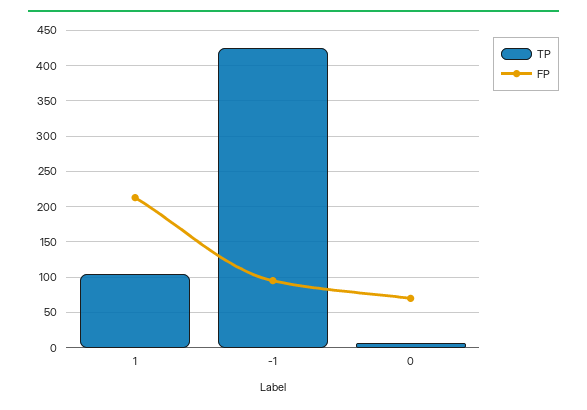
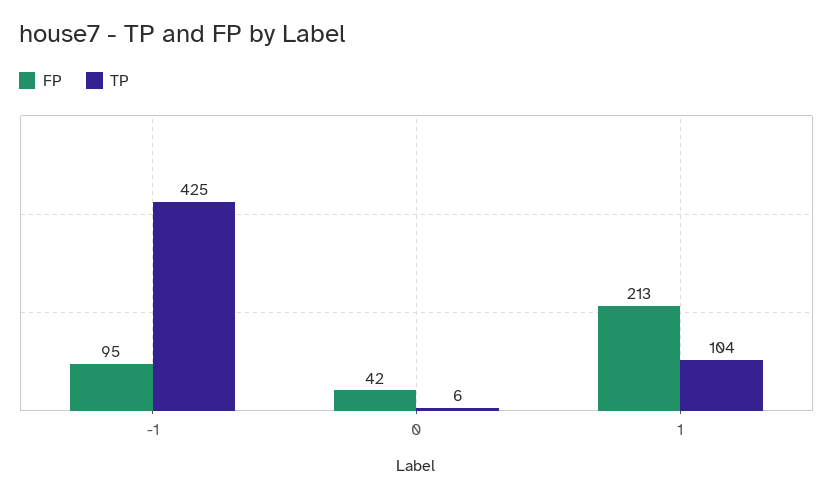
FP, 0: 70 -> 42

